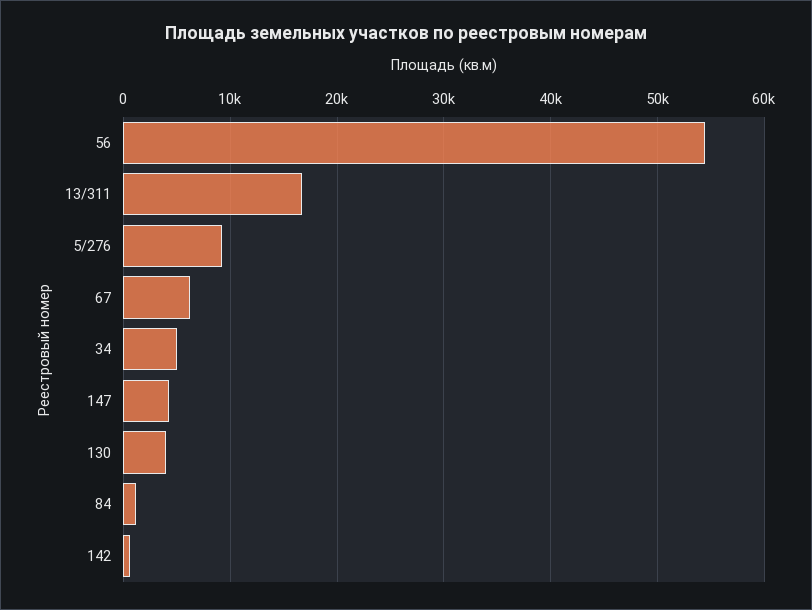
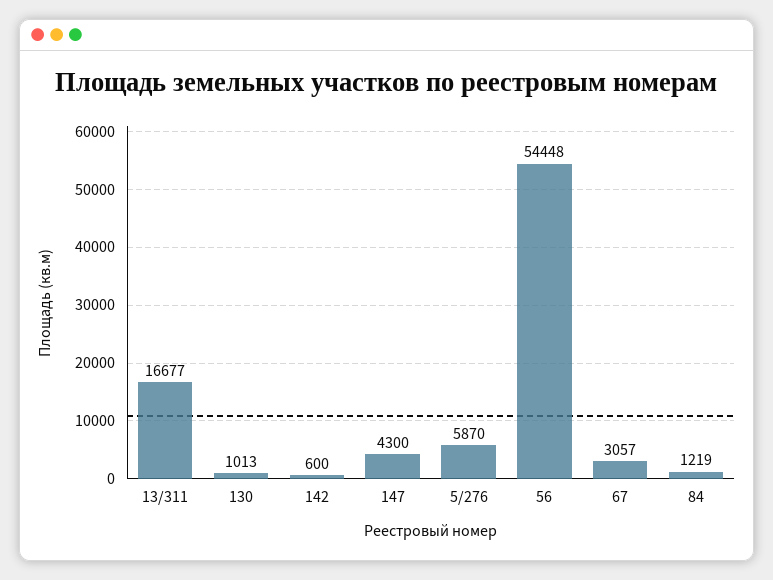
5/276: 9000 -> 5870
67: 6000 -> 3057
34: 5000 -> none
130: 4000 -> 1013

